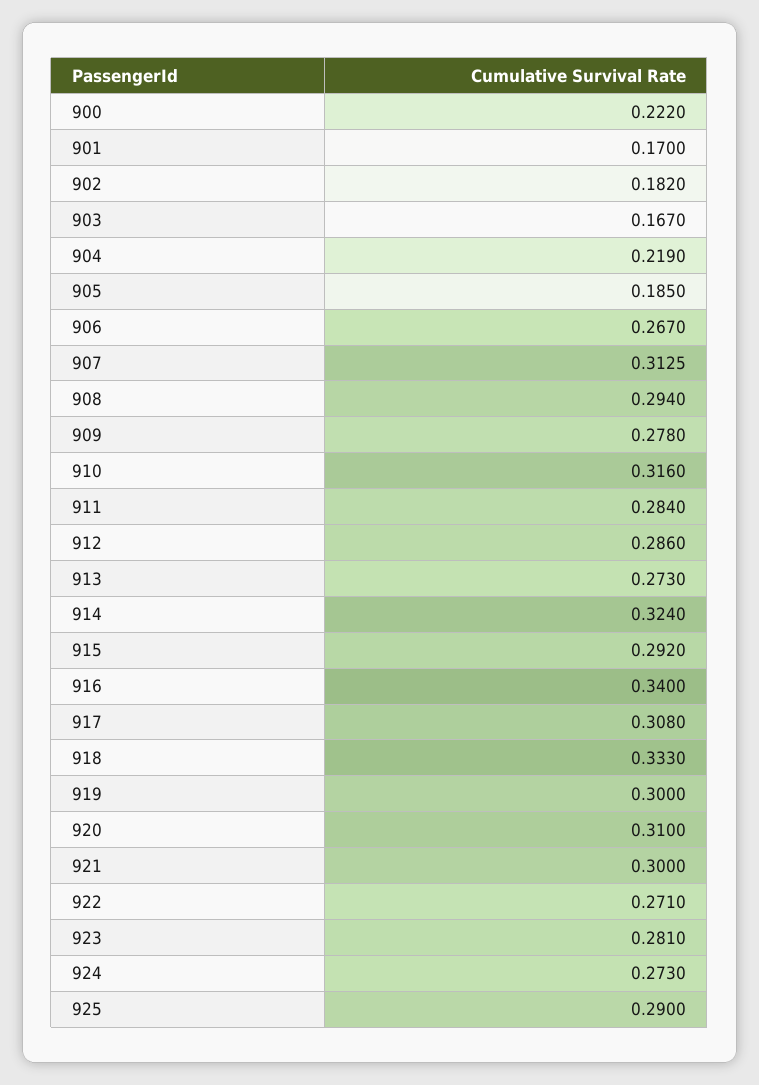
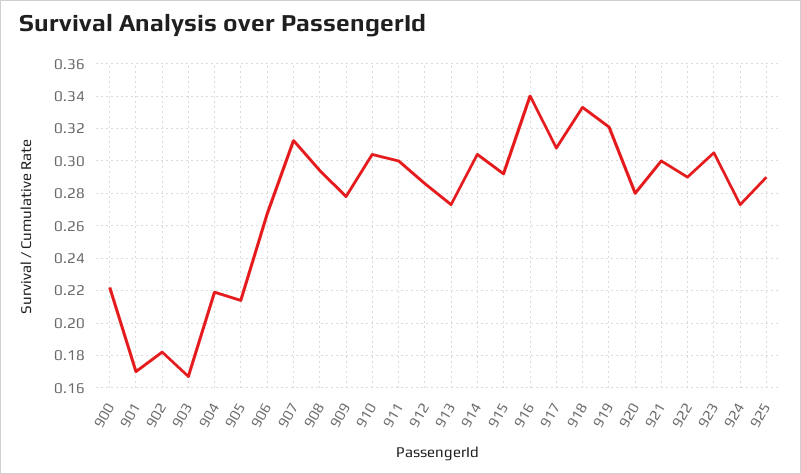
905: 0.185 -> 0.215
910: 0.316 -> 0.305
911: 0.284 -> 0.3
914: 0.324 -> 0.305
919: 0.3 -> 0.32
920: 0.31 -> 0.28
922: 0.271 -> 0.29
923: 0.281 -> 0.305

